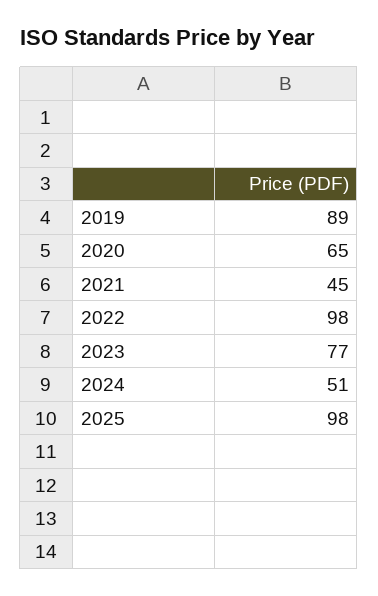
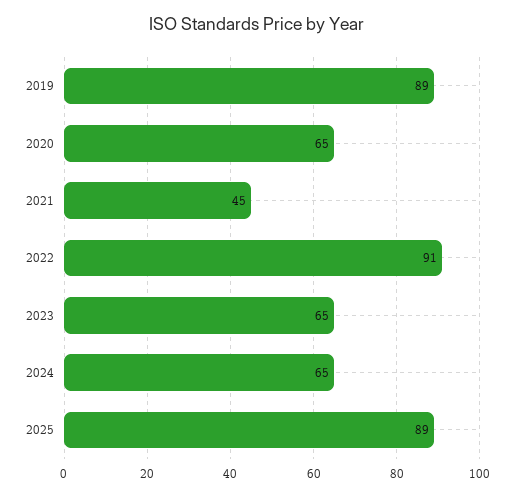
2022: 98 -> 91
2023: 77 -> 65
2024: 51 -> 65
2025: 98 -> 89

